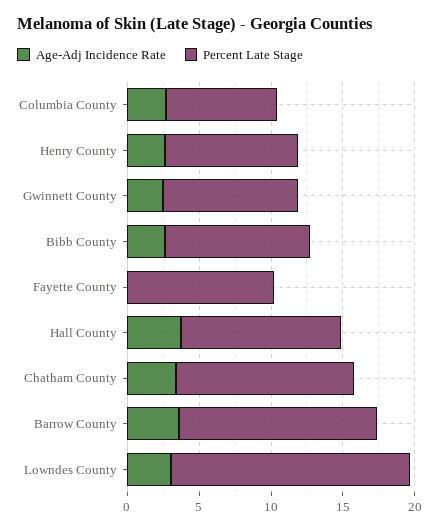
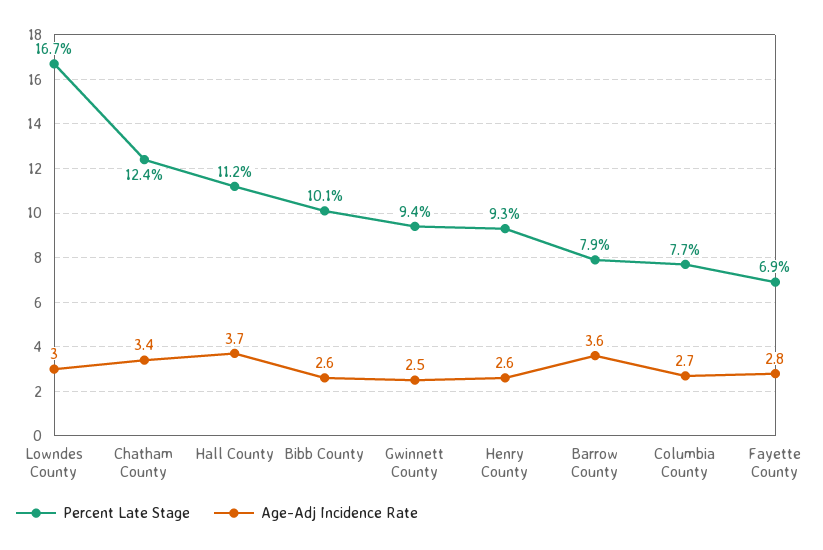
Age-Adj Incidence Rate, Fayette County: 0 -> 2.8
Percent Late Stage, Fayette County: 10 -> 6.9
Percent Late Stage, Barrow County: 14 -> 7.9

